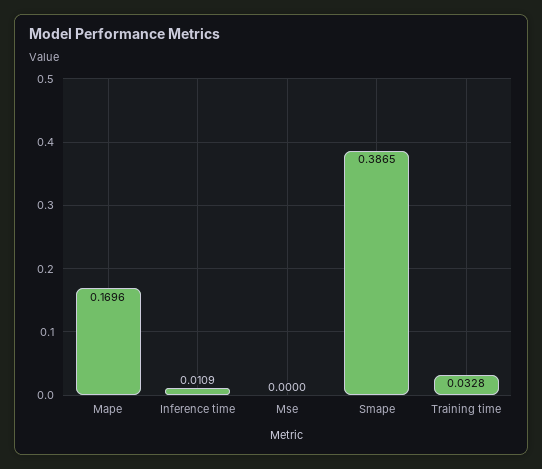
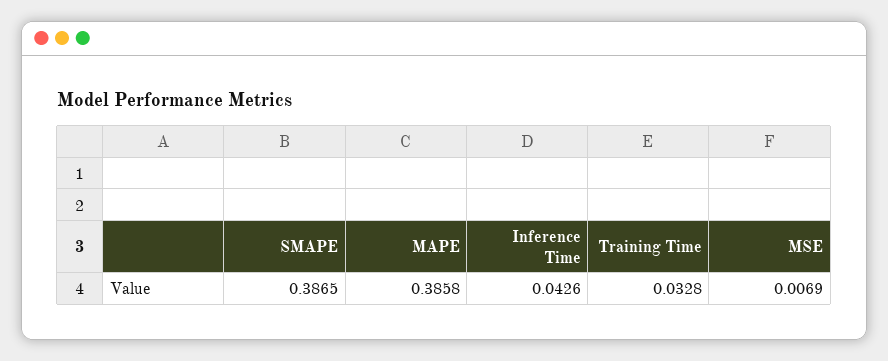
Mape: 0.1696 -> 0.3858
Inference time: 0.0109 -> 0.0426
Mse: 0 -> 0.0069

